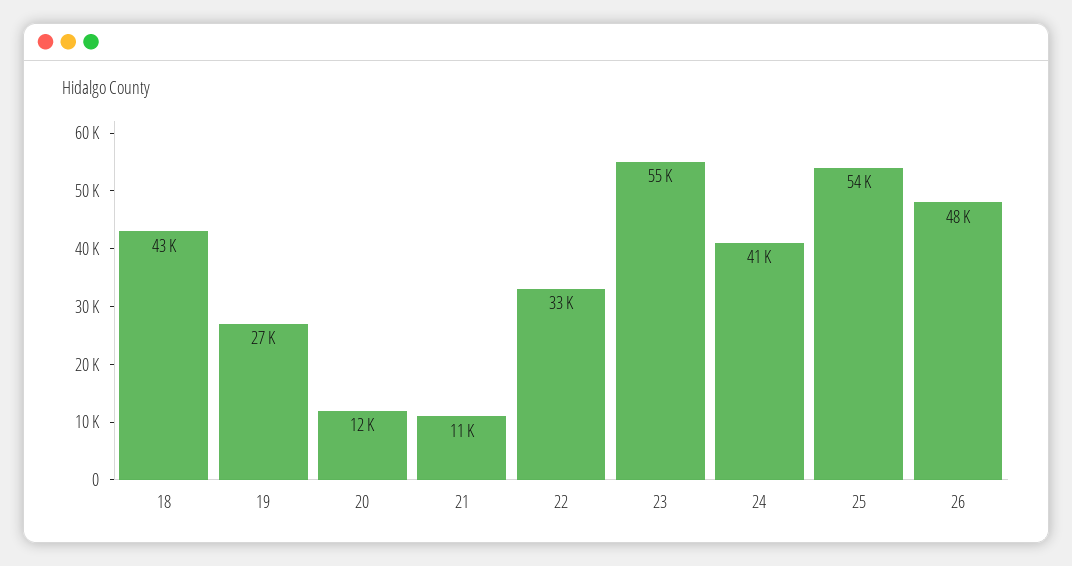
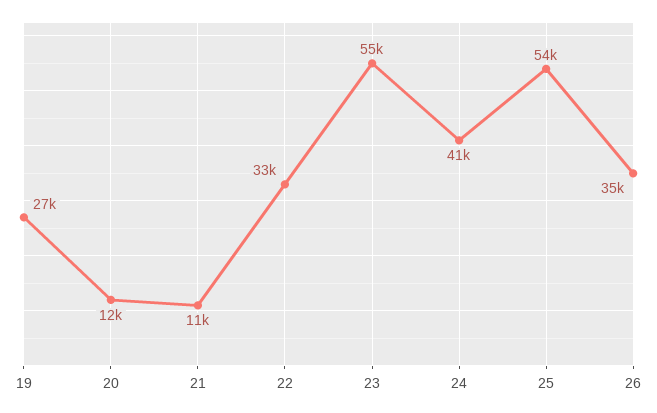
18: 43000 -> none
26: 48000 -> 35000

